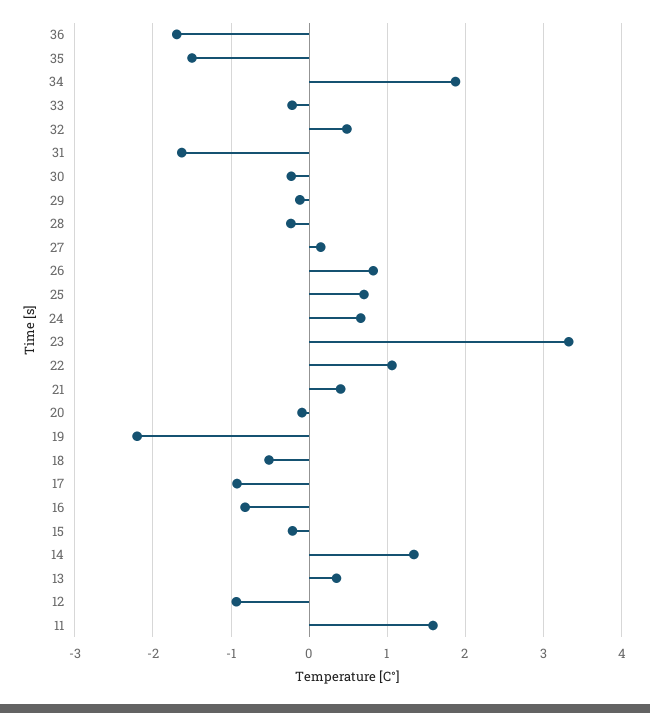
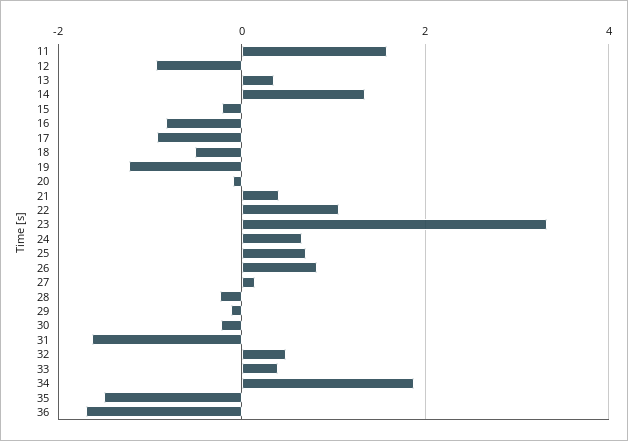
33: -0.2 -> 0.4
19: -2.2 -> -1.2

